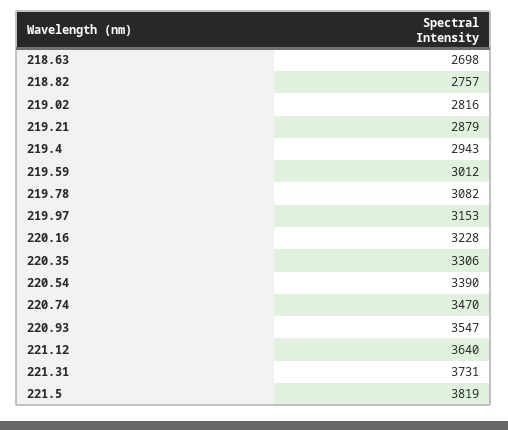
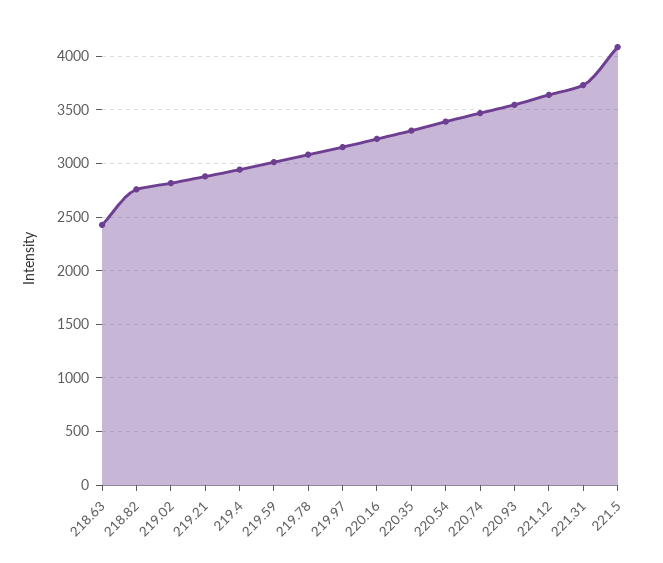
218.63: 2698 -> 2400
221.5: 3819 -> 4100

